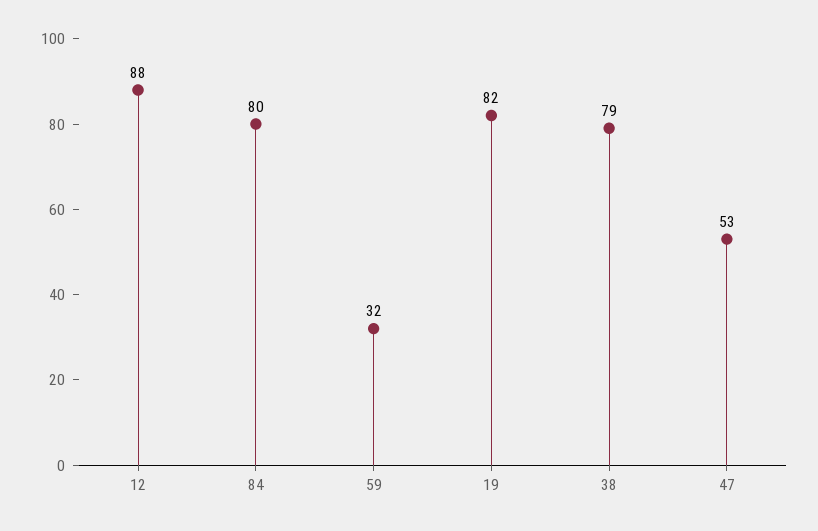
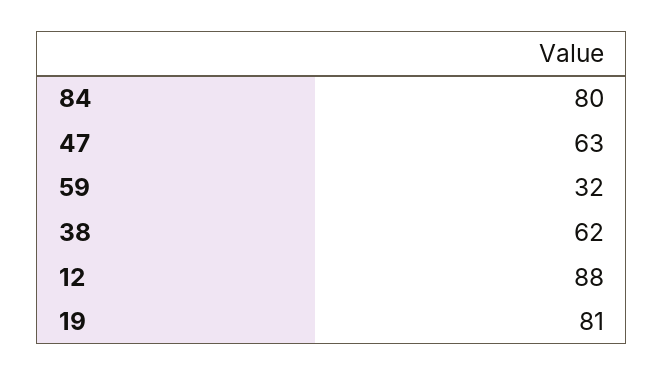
19: 82 -> 81
38: 79 -> 62
47: 53 -> 63

